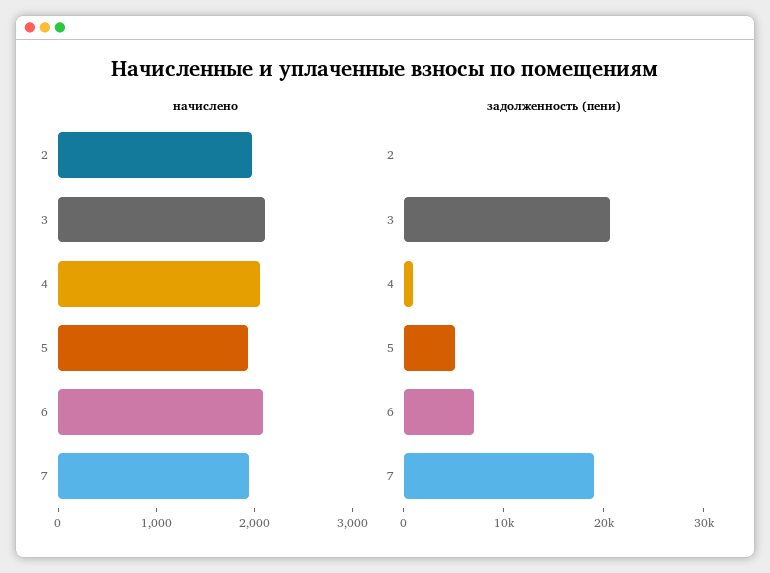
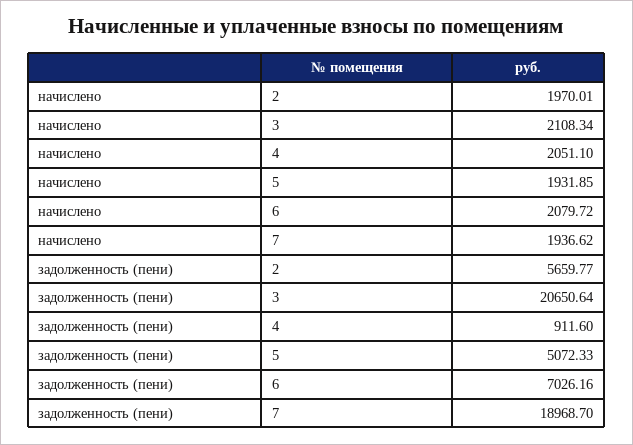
задолженность (пени), 2: 0 -> 5659.77

